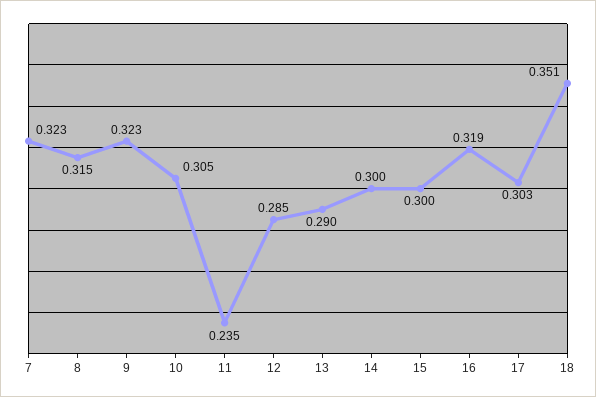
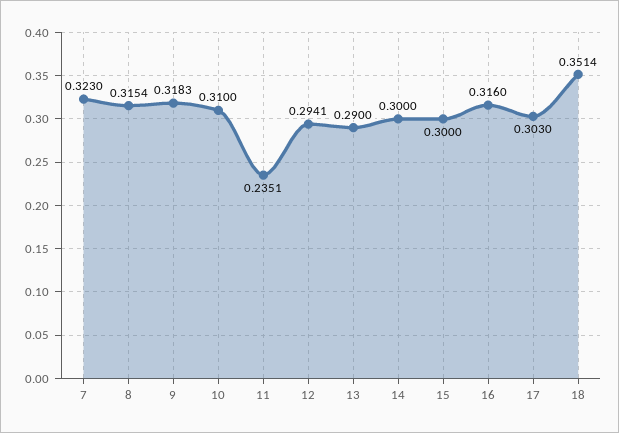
9: 0.323 -> 0.3183
10: 0.305 -> 0.31
12: 0.285 -> 0.2941
16: 0.319 -> 0.316

